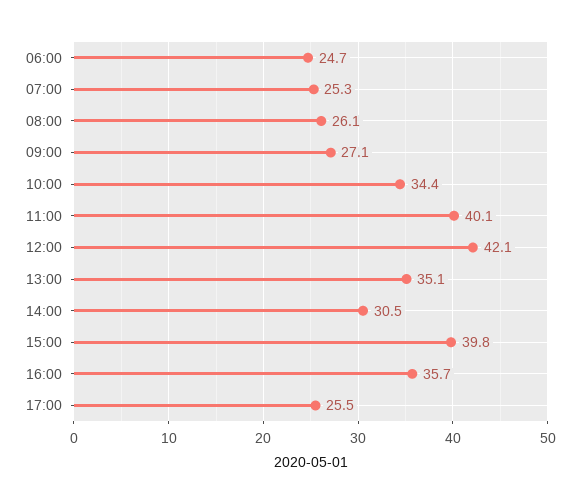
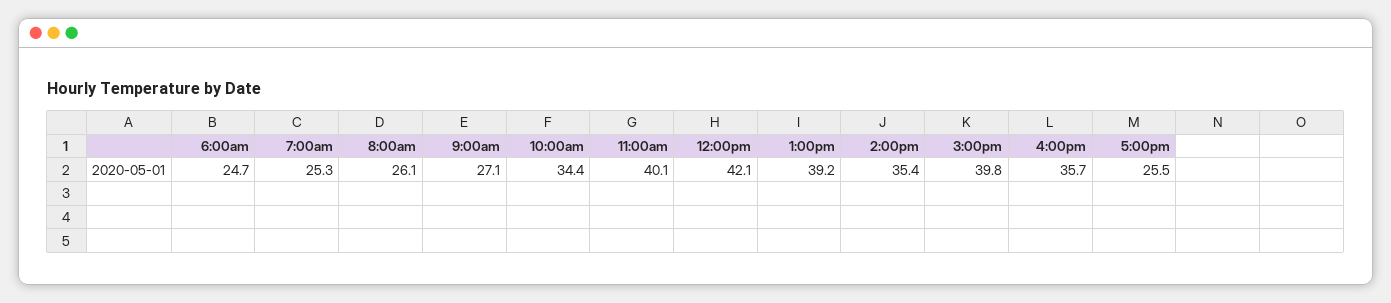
13:00: 35.1 -> 39.2
14:00: 30.5 -> 35.4

